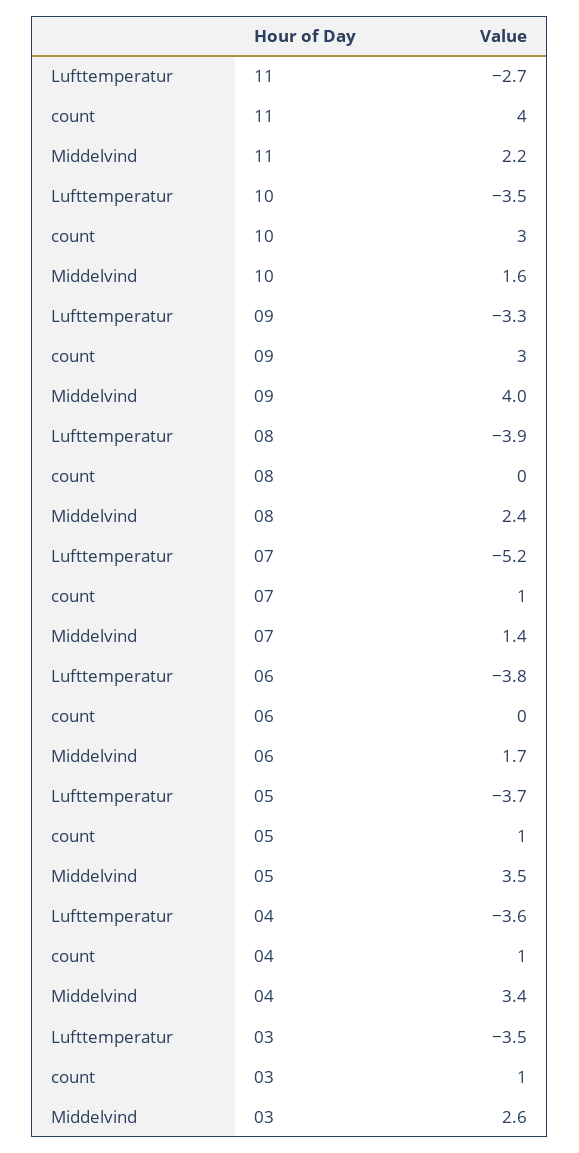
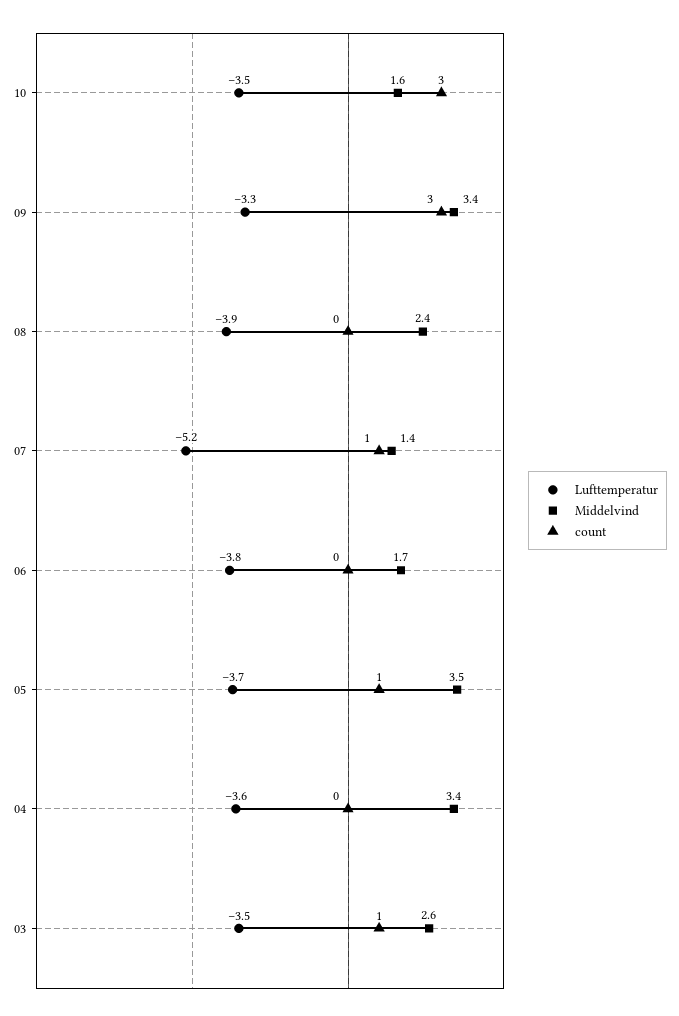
Lufttemperatur, 11: -2.7 -> none
count, 11: 4 -> none
Middelvind, 11: 2.2 -> none
Middelvind, 09: 4 -> 3.4
count, 04: 1 -> 0

